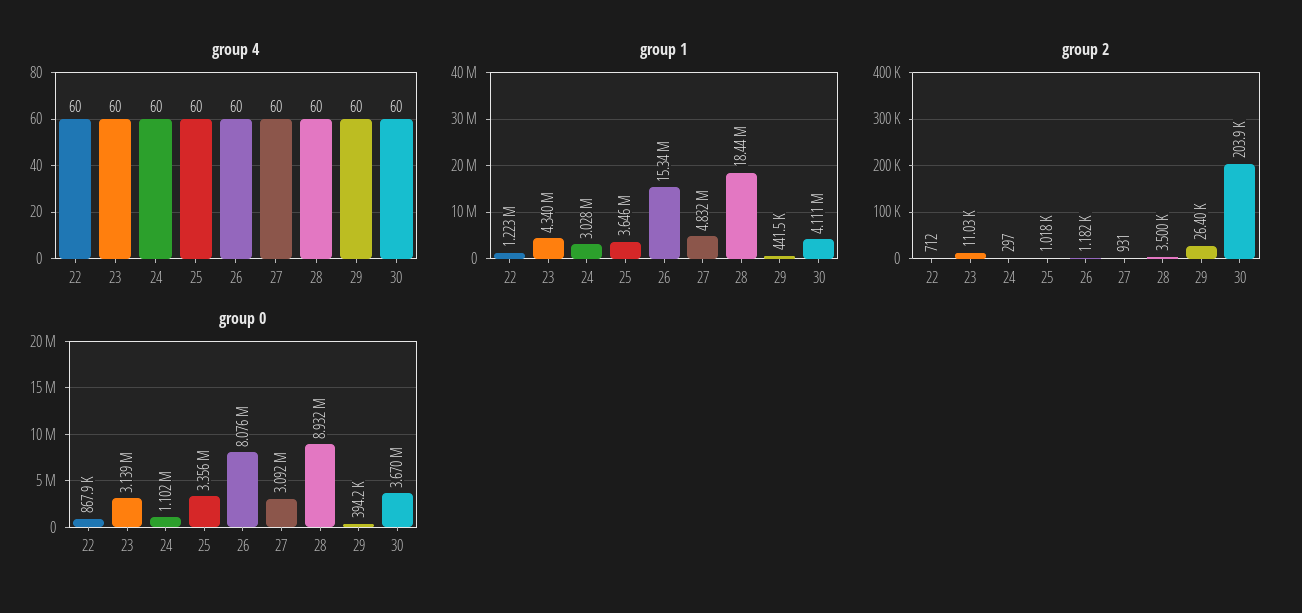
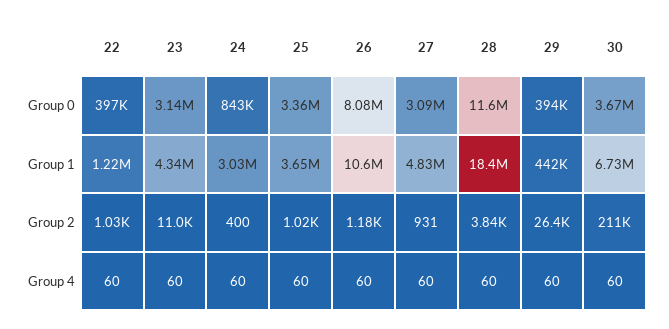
group 1, 26: 15340000 -> 10600000
group 1, 30: 4111000 -> 6730000
group 2, 22: 712 -> 1030
group 2, 24: 297 -> 400
group 2, 28: 3500 -> 3840
group 2, 30: 203900 -> 211000
group 0, 22: 867900 -> 397000
group 0, 24: 1102000 -> 843000
group 0, 28: 8932000 -> 11600000

